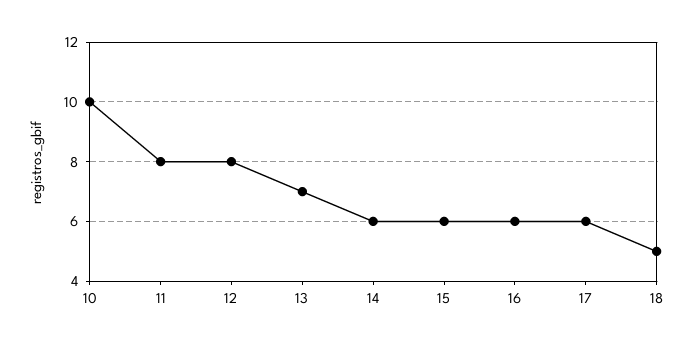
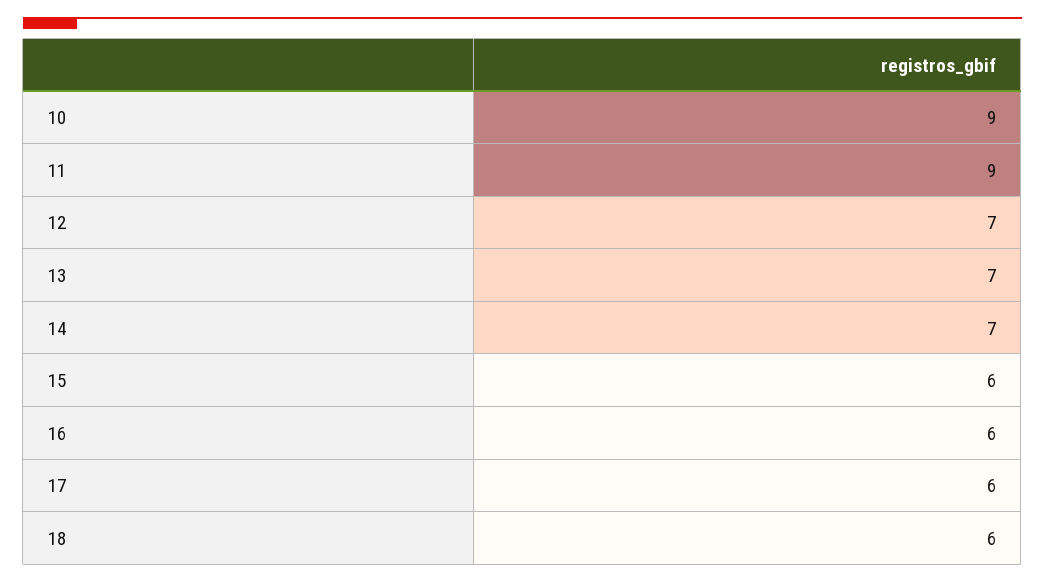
10: 10 -> 9
11: 8 -> 9
12: 8 -> 7
14: 6 -> 7
18: 5 -> 6

